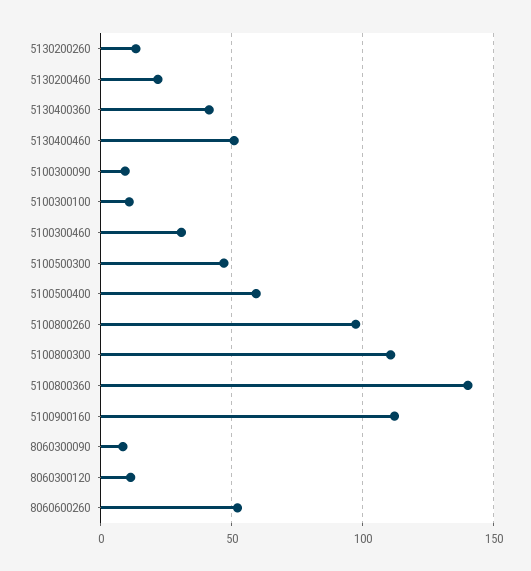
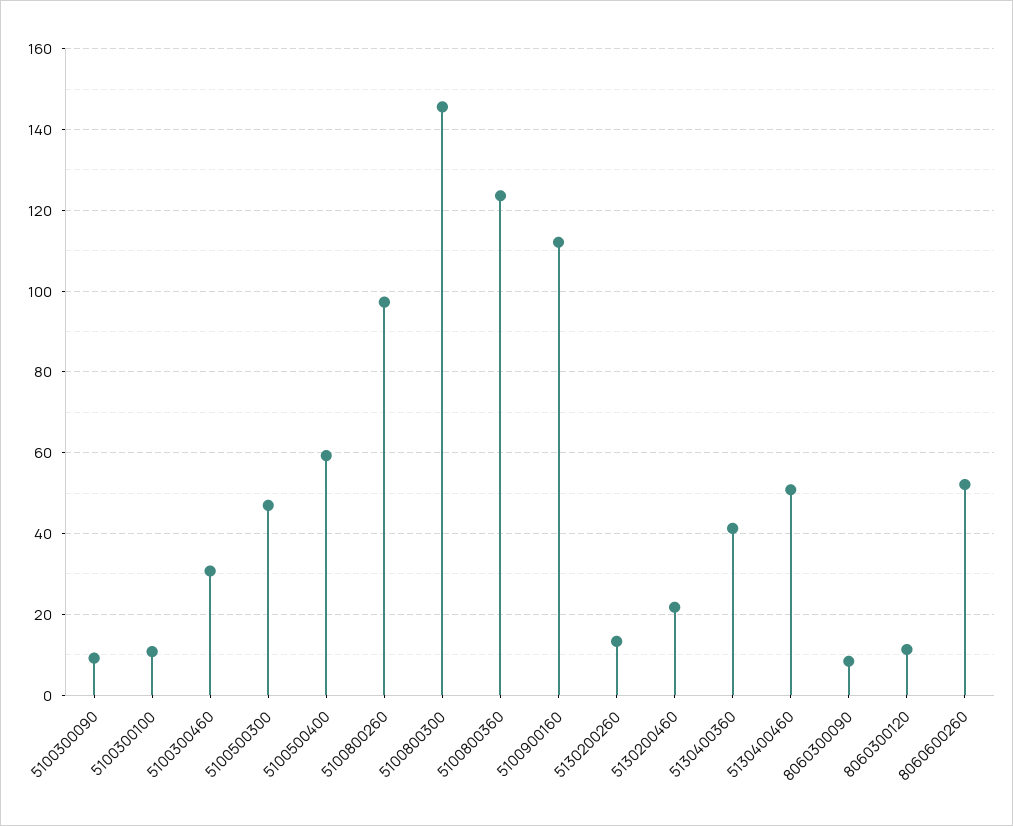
5100800300: 110 -> 146
5100800360: 140 -> 124

